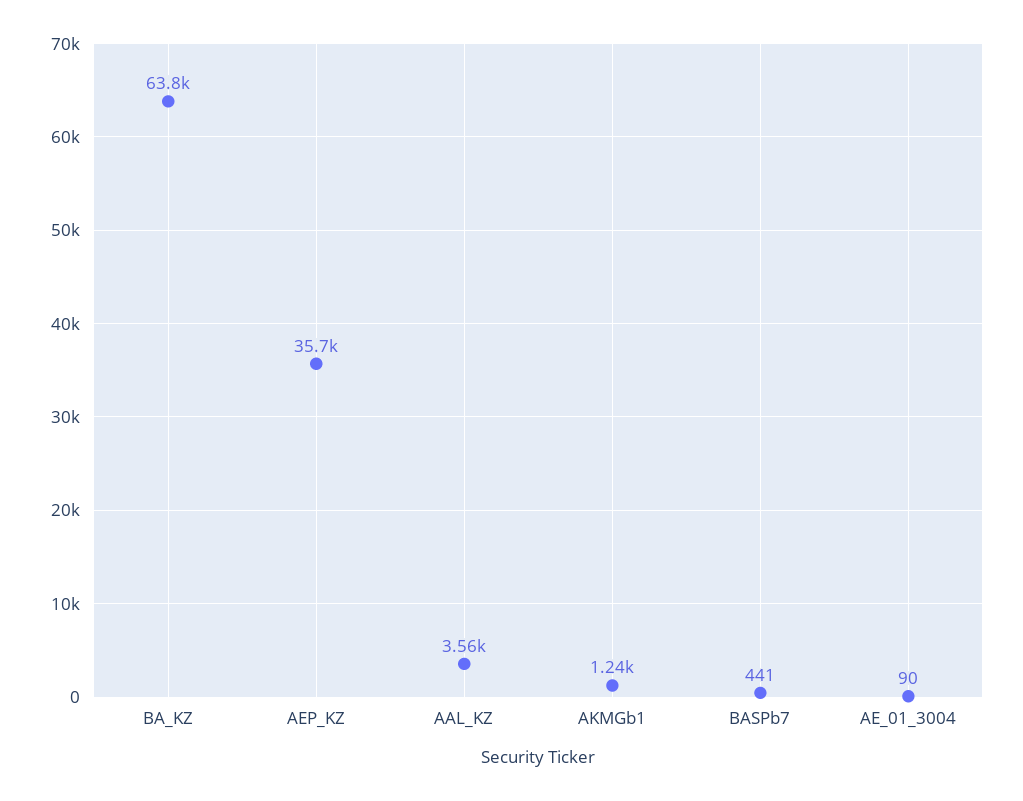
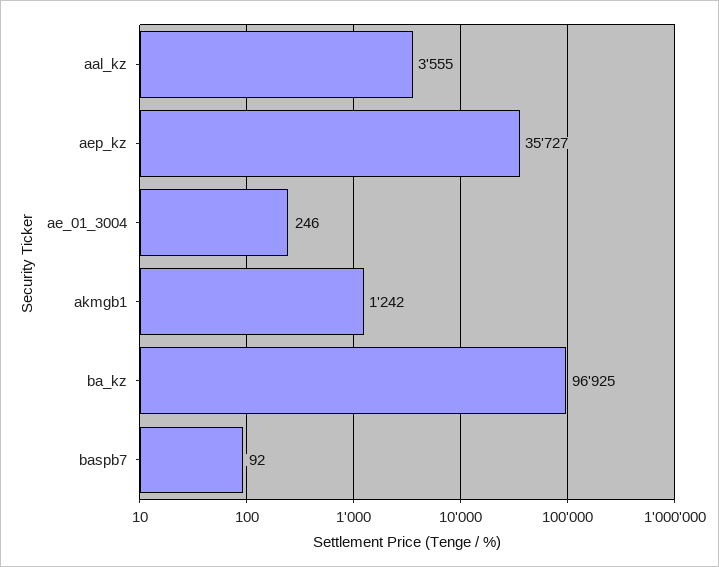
BA_KZ: 63800 -> 96925
BASPb7: 441 -> 92
AE_01_3004: 90 -> 246

